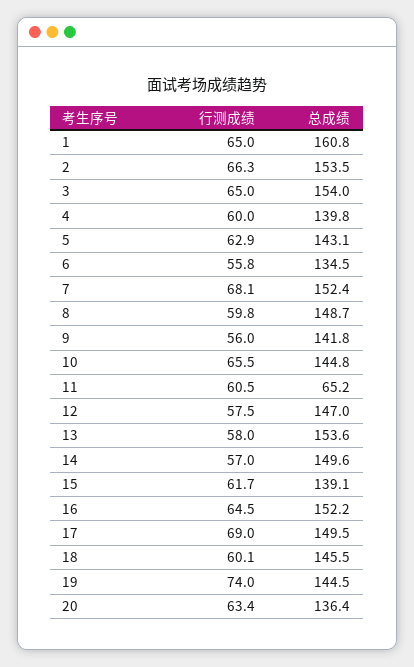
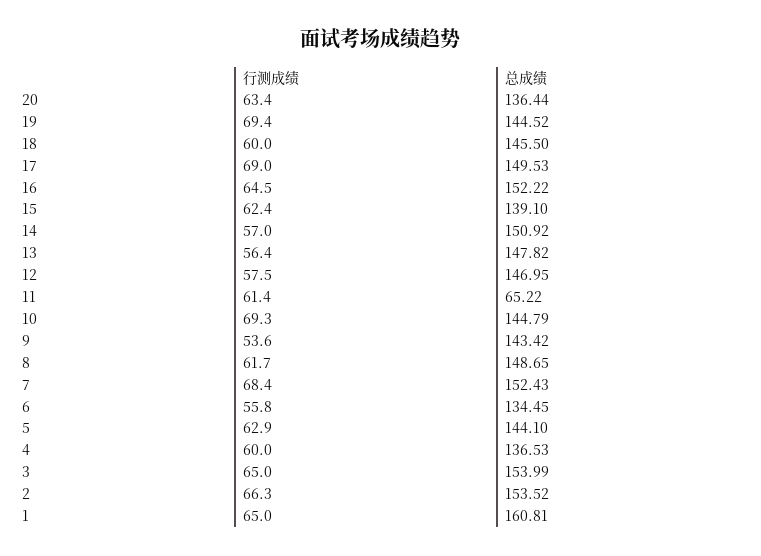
总成绩, 4: 139.8 -> 136.53
总成绩, 5: 143.1 -> 144.1
行测成绩, 7: 68.1 -> 68.4
行测成绩, 8: 59.8 -> 61.7
行测成绩, 9: 56 -> 53.6
总成绩, 9: 141.8 -> 143.42
行测成绩, 10: 65.5 -> 69.3
行测成绩, 11: 60.5 -> 61.4
行测成绩, 13: 58 -> 56.4
总成绩, 13: 153.6 -> 147.82
总成绩, 14: 149.6 -> 150.92
行测成绩, 15: 61.7 -> 62.4
行测成绩, 18: 60.1 -> 60
行测成绩, 19: 74 -> 69.4

